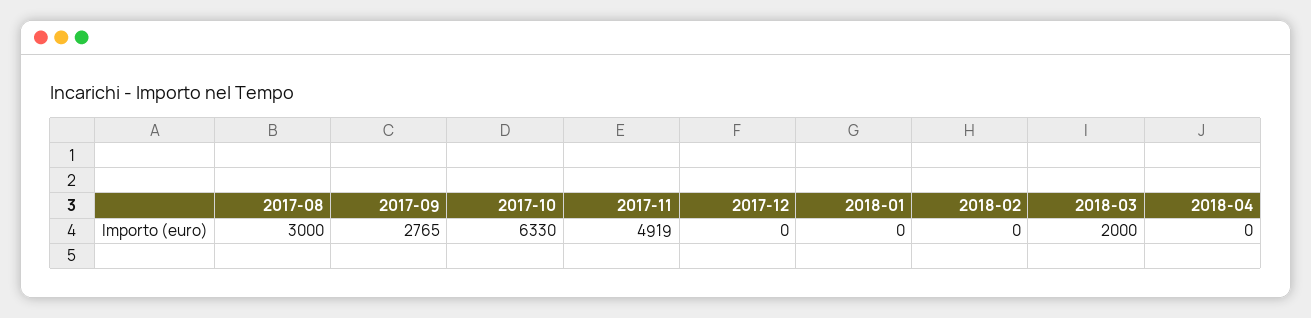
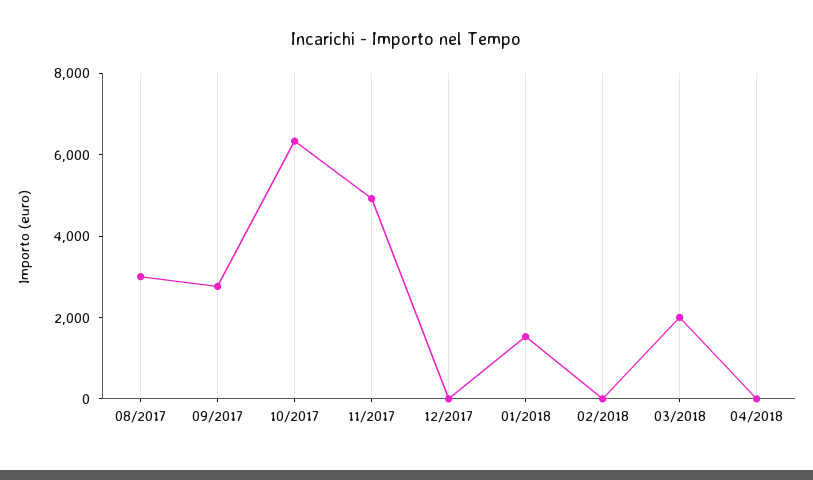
2018-01: 0 -> 1500

